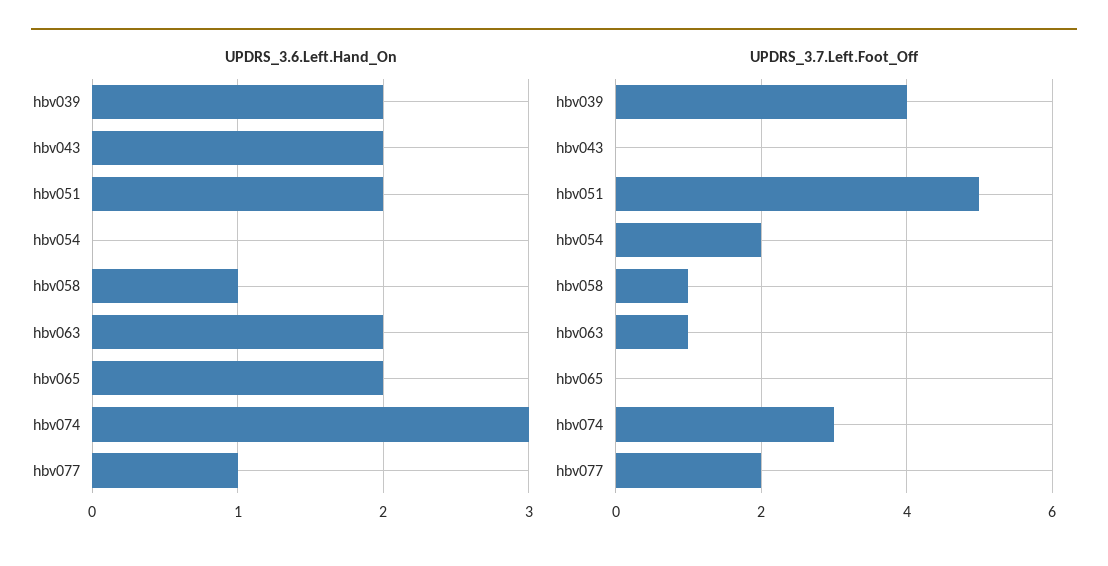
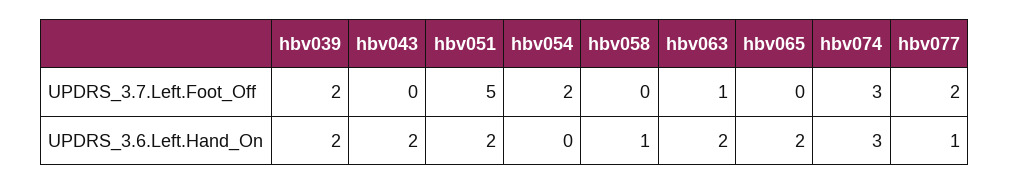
UPDRS_3.7.Left.Foot_Off, hbv039: 4 -> 2
UPDRS_3.7.Left.Foot_Off, hbv058: 1 -> 0

